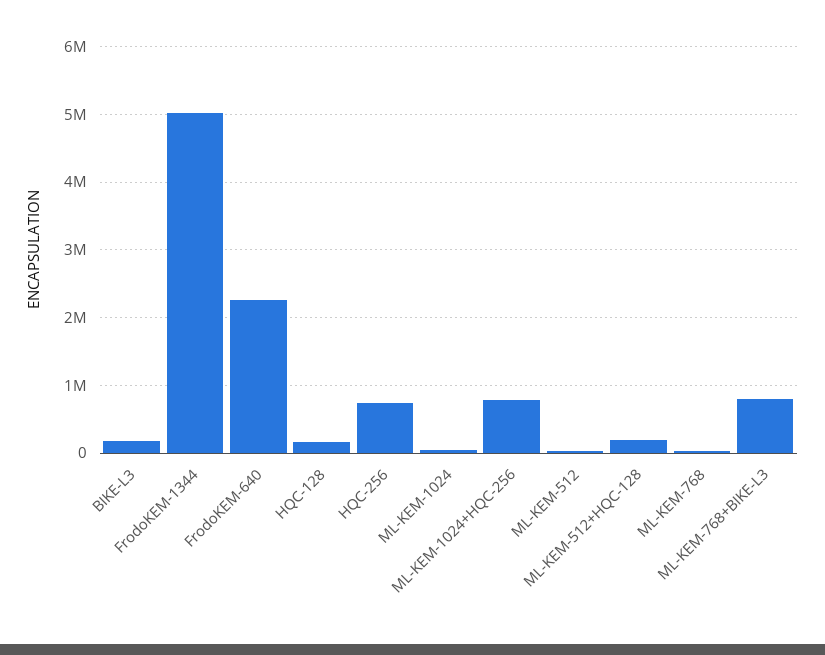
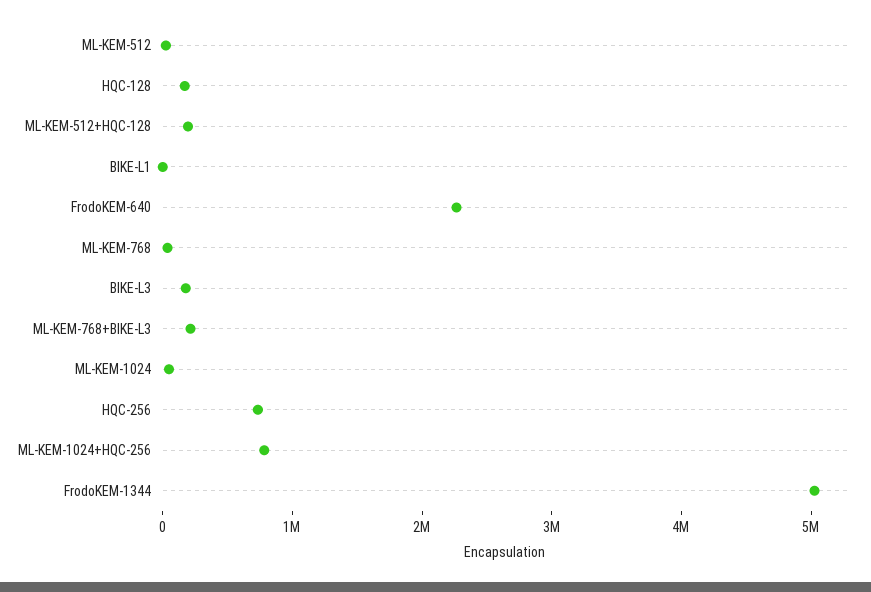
ML-KEM-768+BIKE-L3: 800000 -> 200000
BIKE-L1: none -> 0

